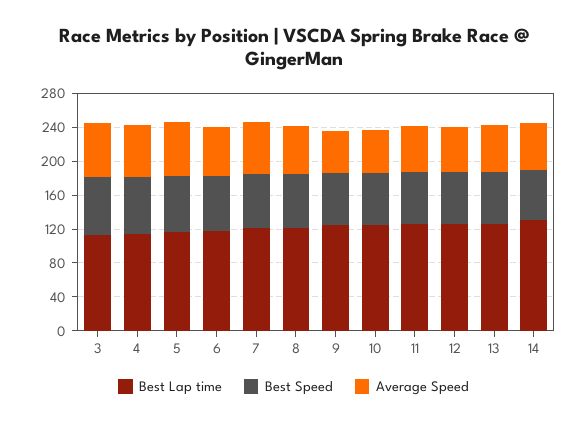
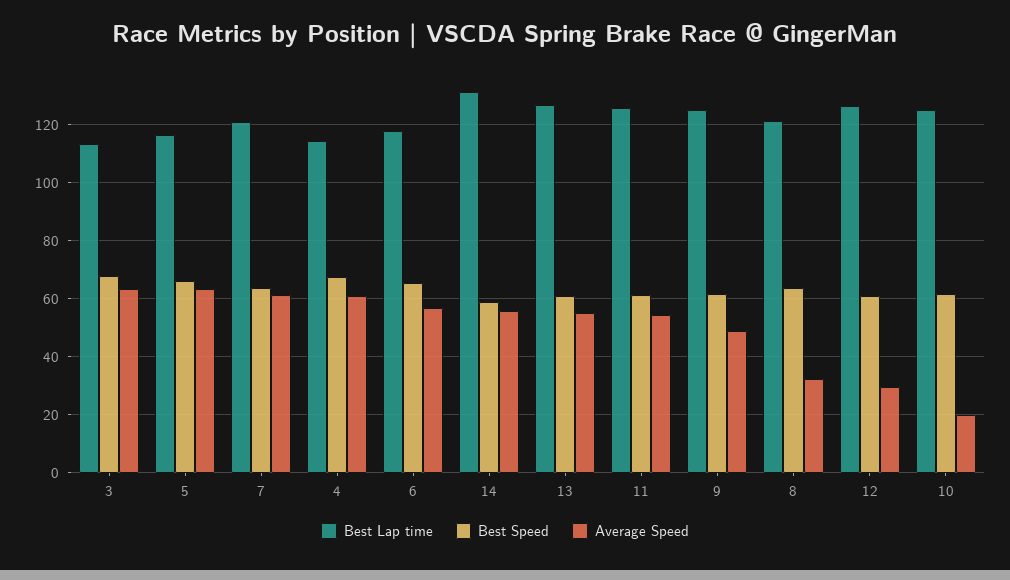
Average Speed, 8: 60 -> 32.5
Average Speed, 10: 50 -> 20
Average Speed, 12: 50 -> 30

